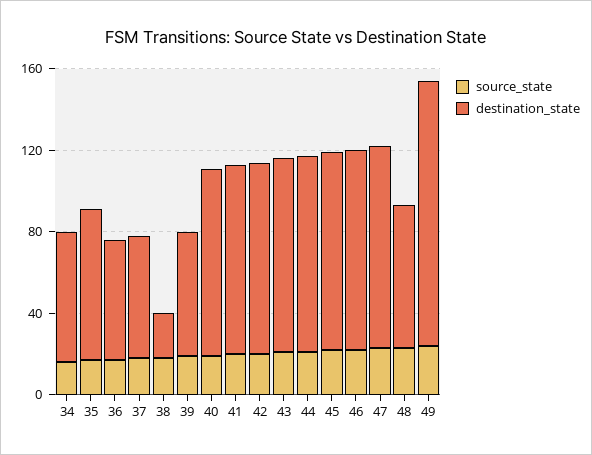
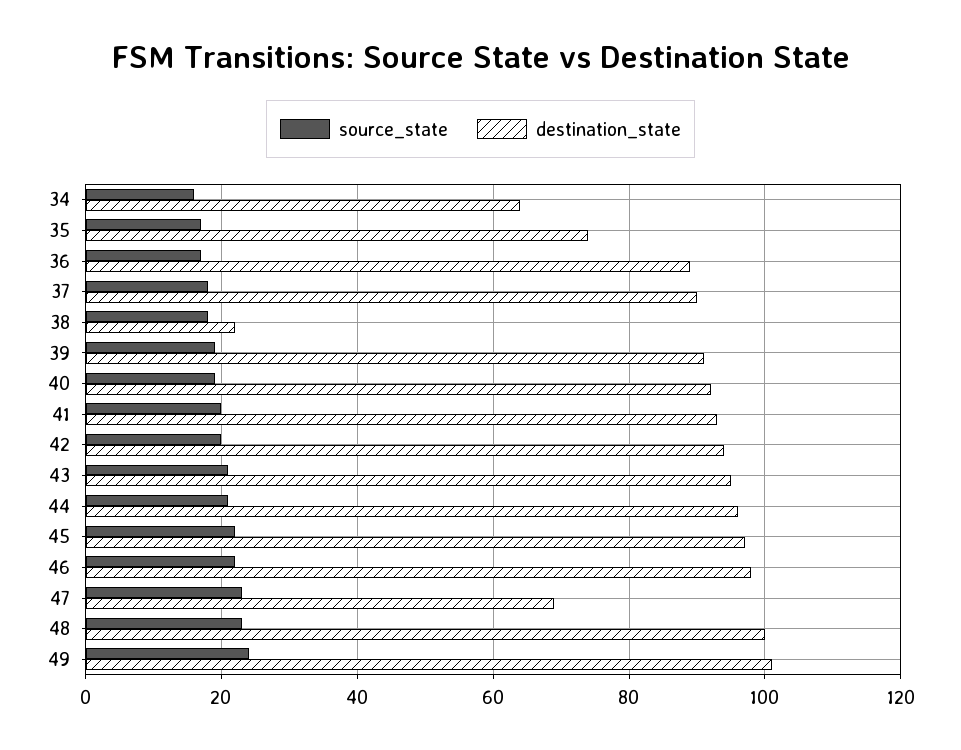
destination_state, 36: 60 -> 90
destination_state, 37: 60 -> 90
destination_state, 39: 60 -> 90
destination_state, 47: 100 -> 70
destination_state, 48: 70 -> 100
destination_state, 49: 130 -> 100

